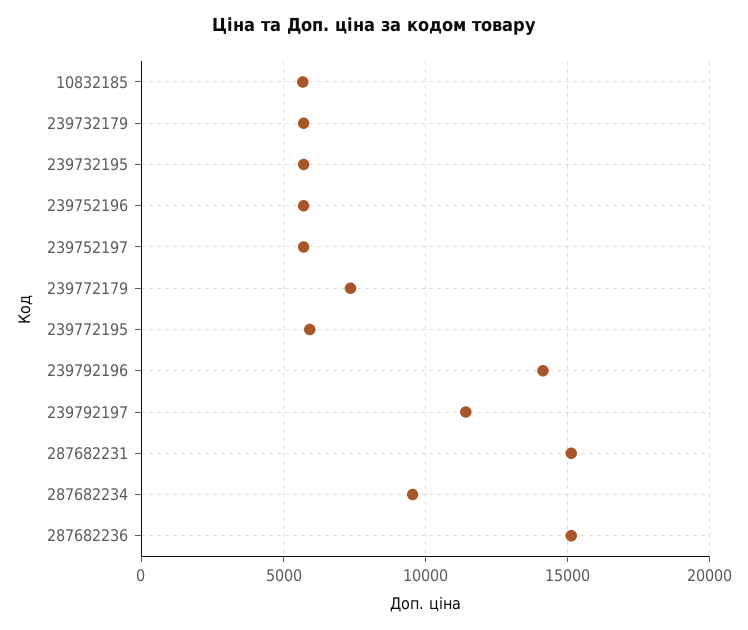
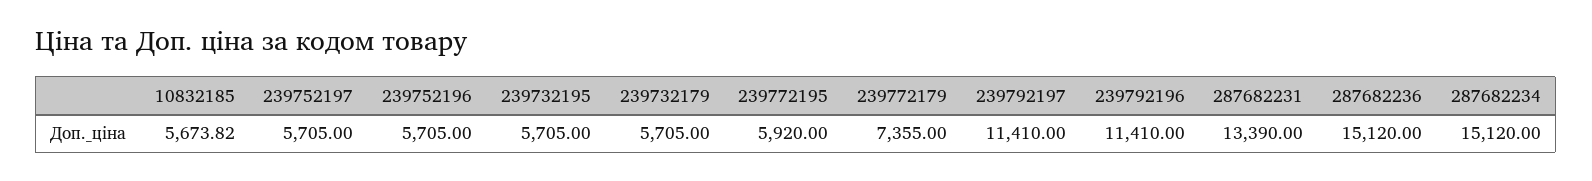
239792196: 14000 -> 11410
287682231: 15000 -> 13390
287682234: 9500 -> 15120

